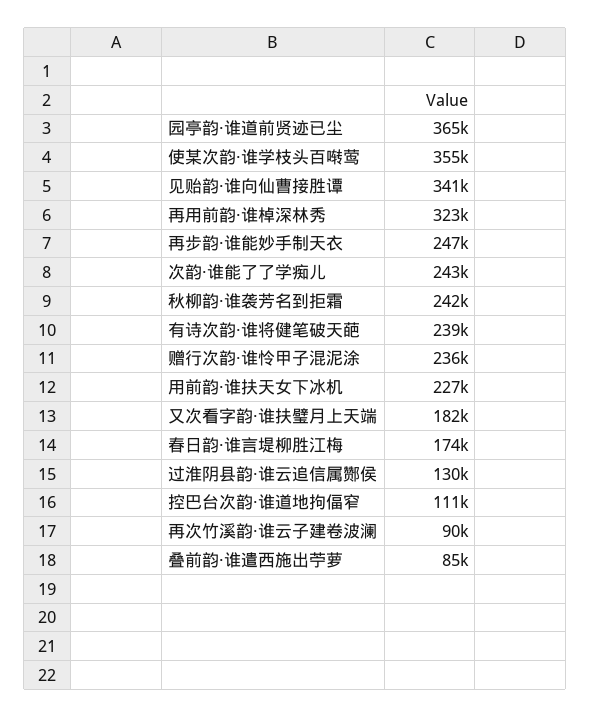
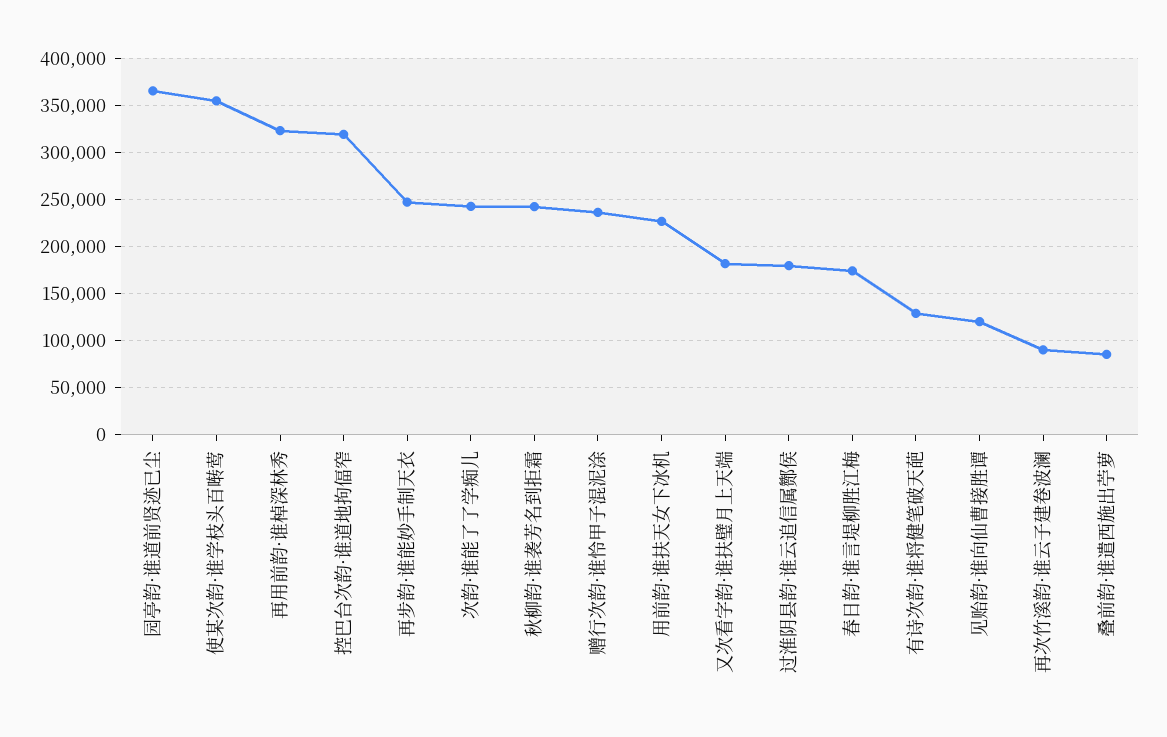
见贻韵·谁向仙曹接胜谭: 341000 -> 120000
有诗次韵·谁将健笔破天葩: 239000 -> 130000
过淮阴县韵·谁云追信属酂侯: 130000 -> 180000
控巴台次韵·谁道地拘偪窄: 111000 -> 320000

